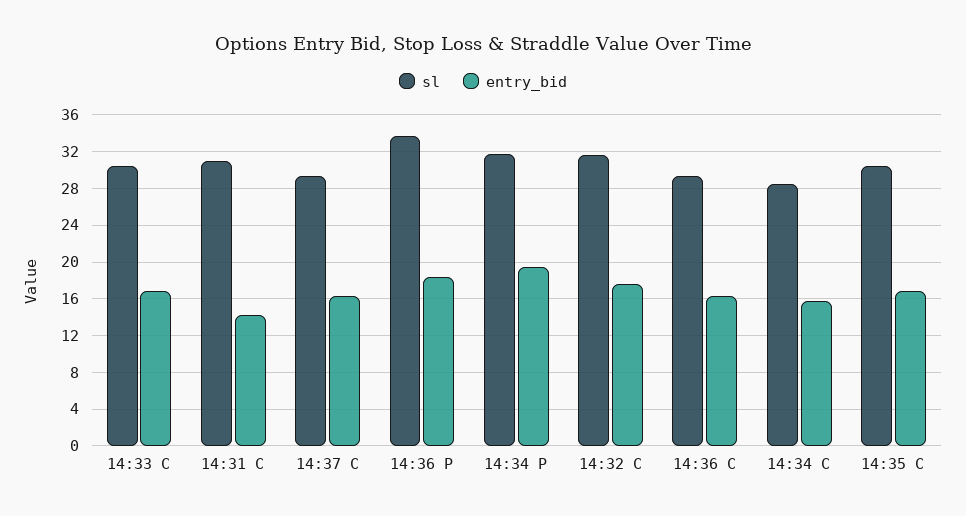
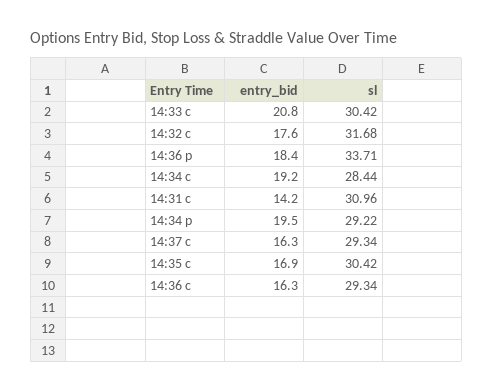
entry_bid, 14:33 C: 17 -> 20.8
sl, 14:34 P: 32 -> 29.22
entry_bid, 14:34 C: 16 -> 19.2

